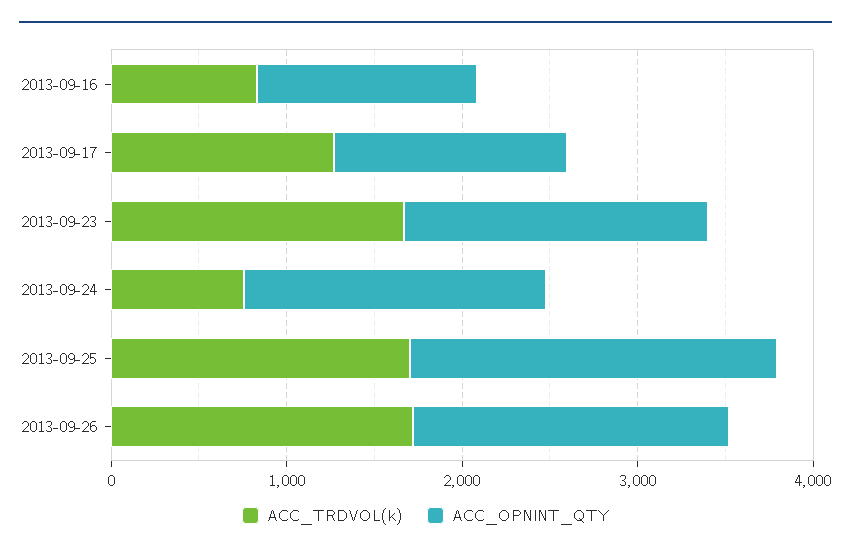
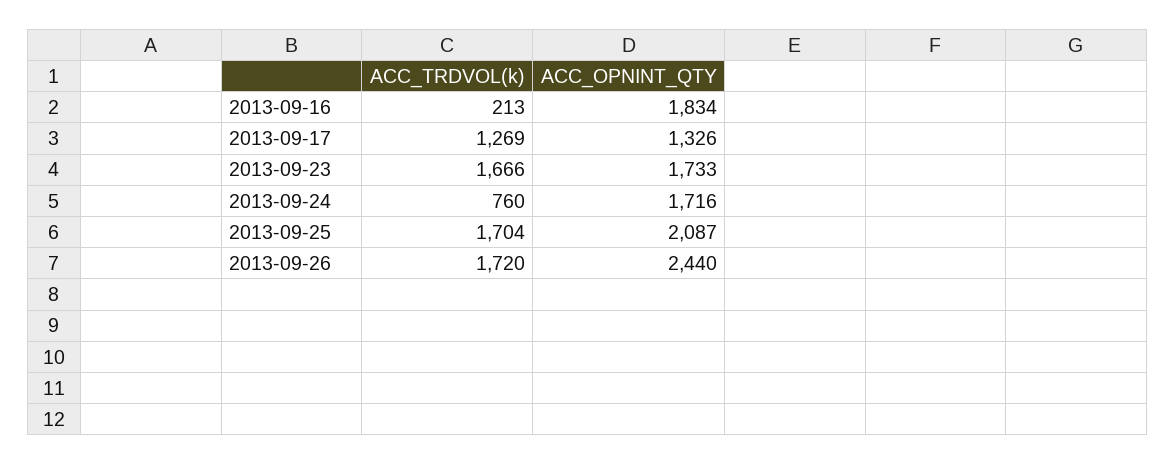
ACC_TRDVOL(k), 2013-09-16: 800 -> 213
ACC_OPNINT_QTY, 2013-09-16: 1200 -> 1834
ACC_OPNINT_QTY, 2013-09-26: 1800 -> 2440

